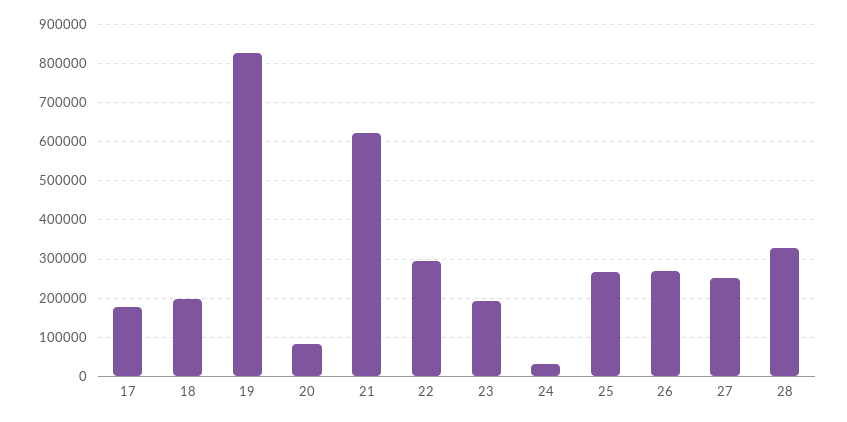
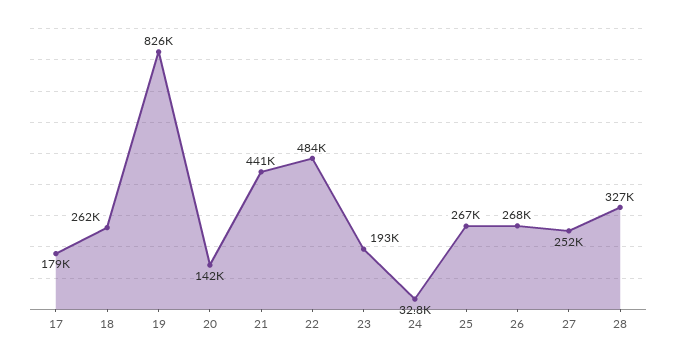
18: 200000 -> 262000
20: 80000 -> 142000
21: 620000 -> 441000
22: 300000 -> 484000

